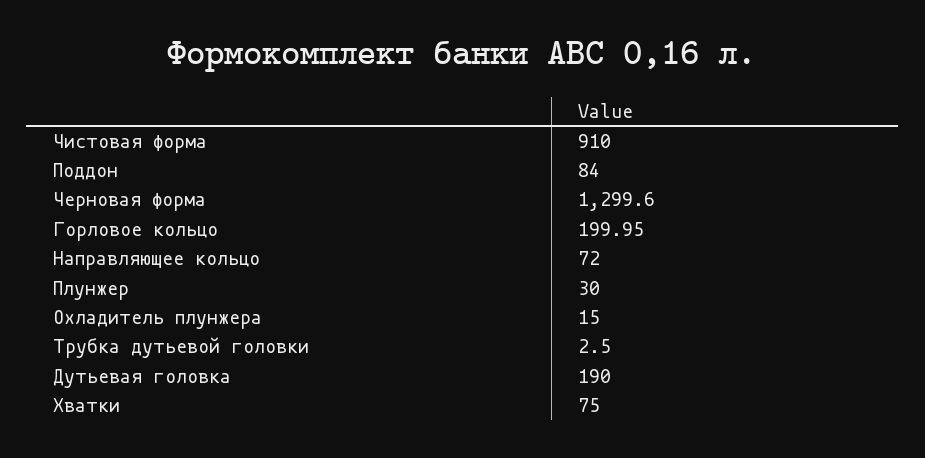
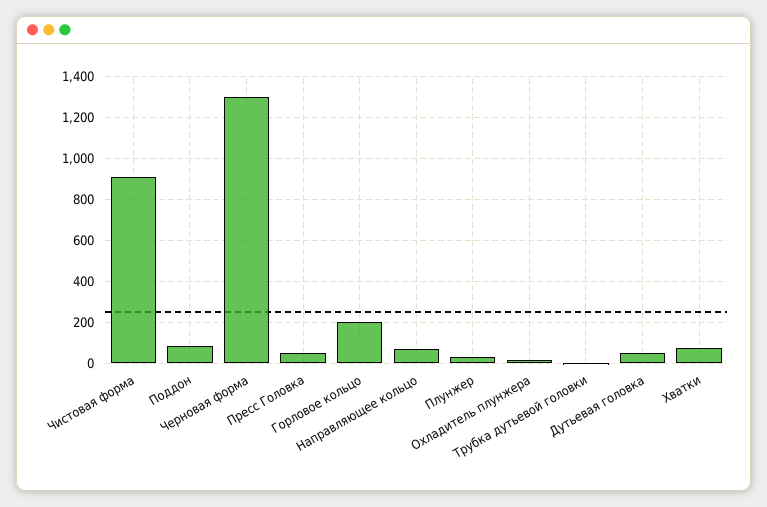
Дутьевая головка: 190 -> 50
Пресс Головка: none -> 50

